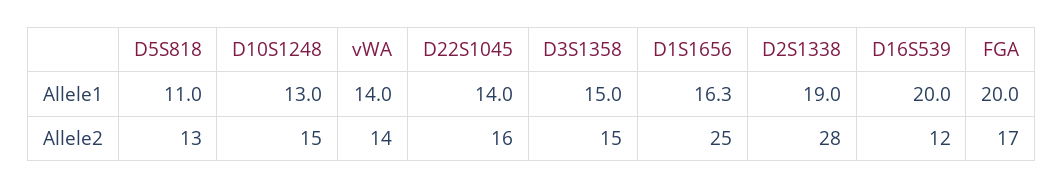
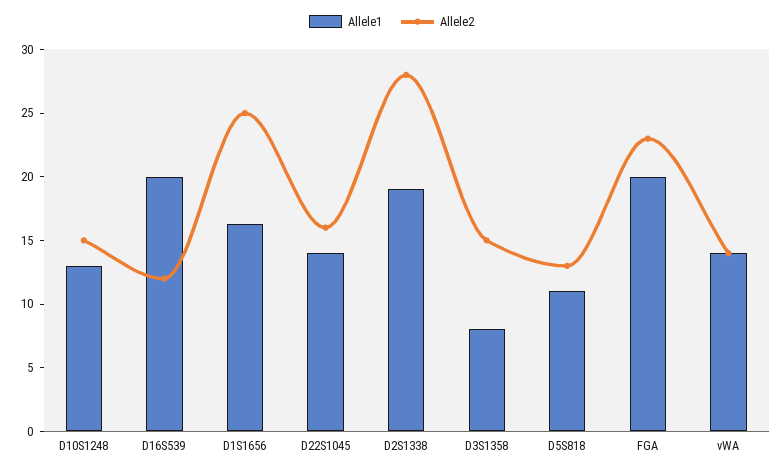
Allele1, D3S1358: 15 -> 8
Allele2, FGA: 17 -> 23

